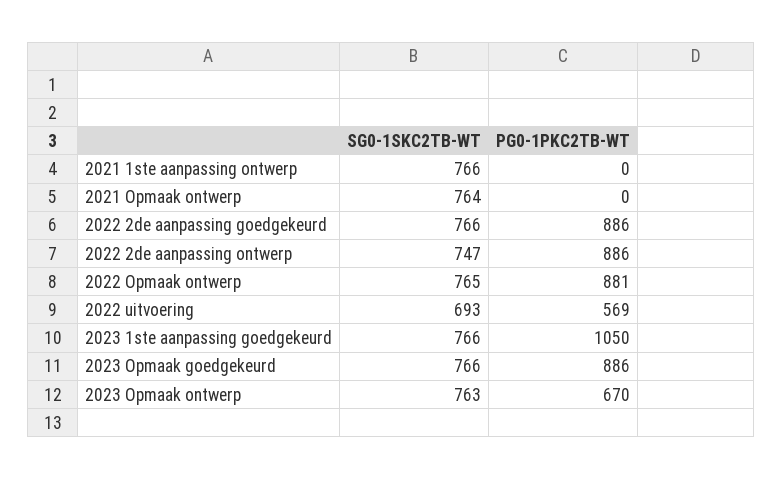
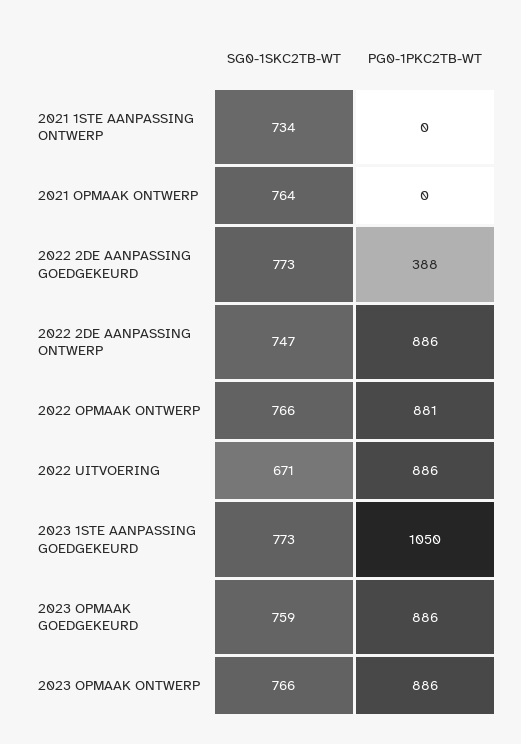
SG0-1SKC2TB-WT, 2021 1ste aanpassing ontwerp: 766 -> 734
SG0-1SKC2TB-WT, 2022 2de aanpassing goedgekeurd: 766 -> 773
PG0-1PKC2TB-WT, 2022 2de aanpassing goedgekeurd: 886 -> 388
SG0-1SKC2TB-WT, 2022 Opmaak ontwerp: 765 -> 766
SG0-1SKC2TB-WT, 2022 uitvoering: 693 -> 671
PG0-1PKC2TB-WT, 2022 uitvoering: 569 -> 886
SG0-1SKC2TB-WT, 2023 1ste aanpassing goedgekeurd: 766 -> 773
SG0-1SKC2TB-WT, 2023 Opmaak goedgekeurd: 766 -> 759
SG0-1SKC2TB-WT, 2023 Opmaak ontwerp: 763 -> 766
PG0-1PKC2TB-WT, 2023 Opmaak ontwerp: 670 -> 886

